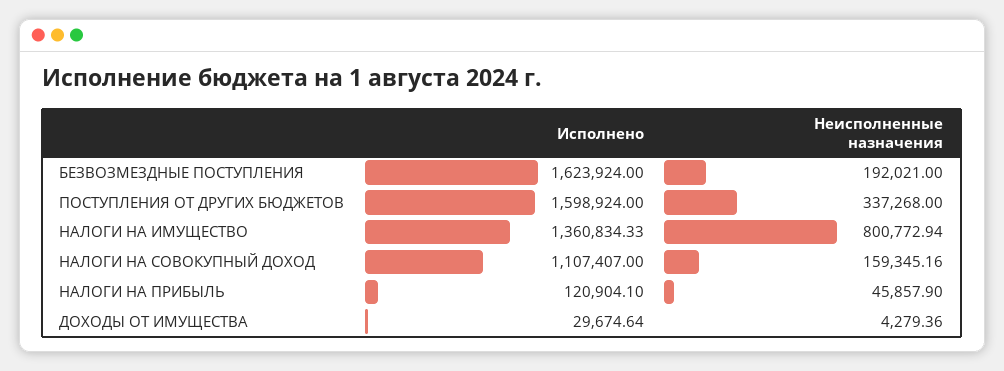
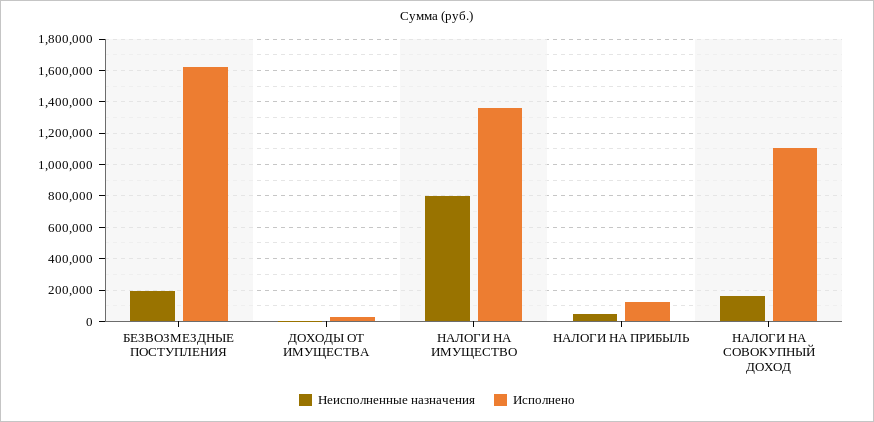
Исполнено, ПОСТУПЛЕНИЯ ОТ ДРУГИХ БЮДЖЕТОВ: 1598924 -> none
Неисполненные назначения, ПОСТУПЛЕНИЯ ОТ ДРУГИХ БЮДЖЕТОВ: 337268 -> none

